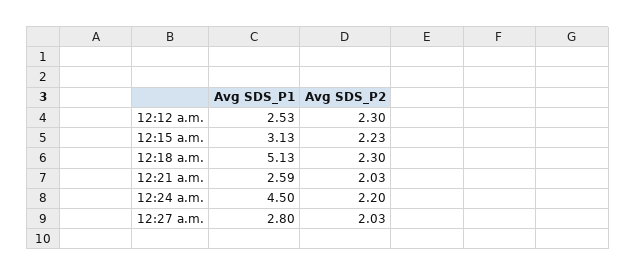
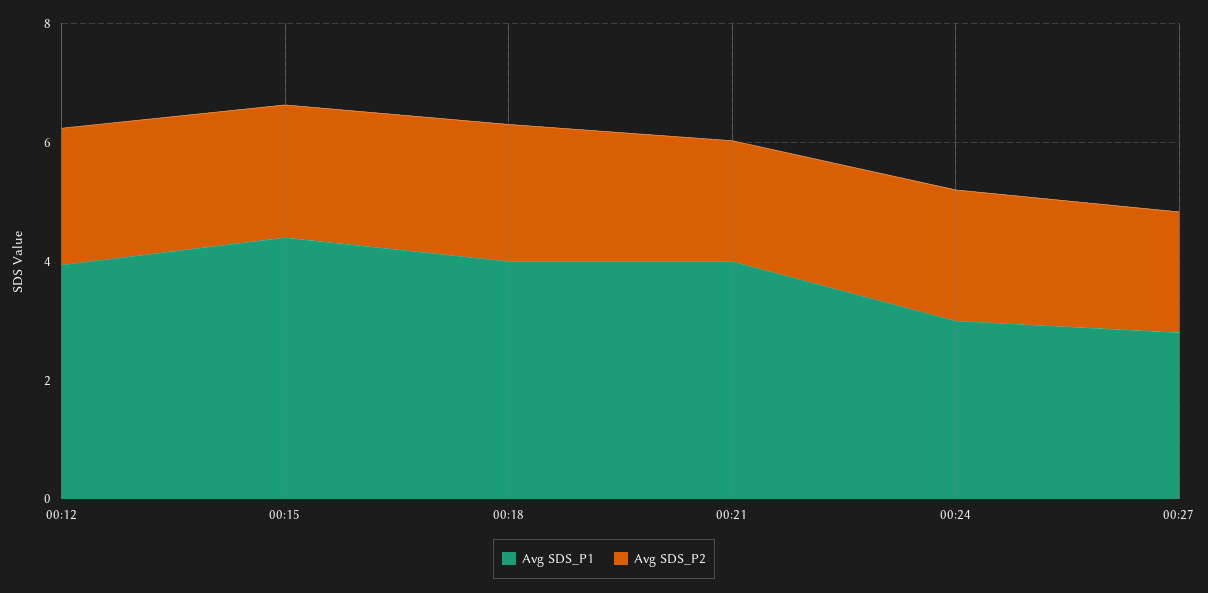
Avg SDS_P1, 12:12 a.m.: 2.53 -> 4
Avg SDS_P1, 12:15 a.m.: 3.13 -> 4.5
Avg SDS_P1, 12:18 a.m.: 5.13 -> 4
Avg SDS_P1, 12:21 a.m.: 2.59 -> 4
Avg SDS_P1, 12:24 a.m.: 4.5 -> 3

